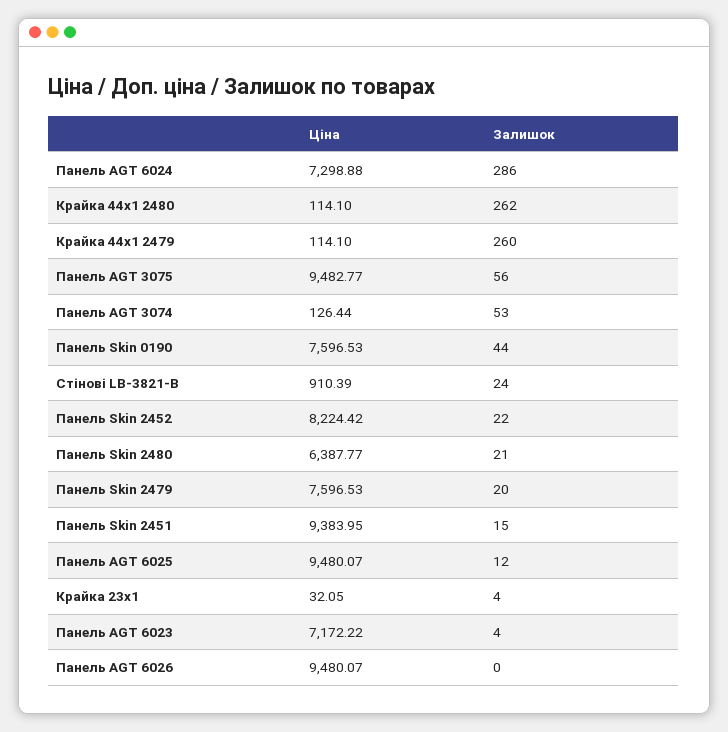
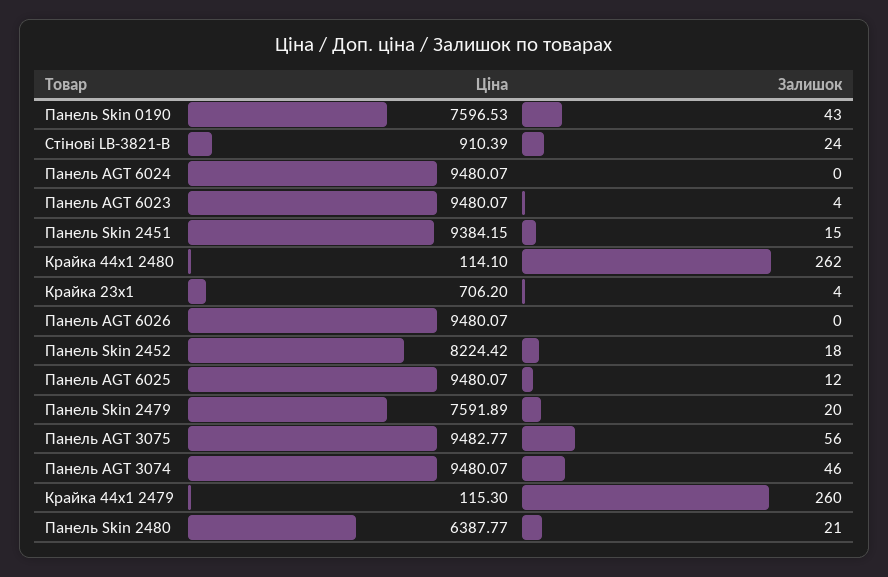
Ціна, Панель AGT 6024: 7298.88 -> 9480.07
Залишок, Панель AGT 6024: 286 -> 0
Ціна, Крайка 44x1 2479: 114.1 -> 115.3
Ціна, Панель AGT 3074: 126.44 -> 9480.07
Залишок, Панель AGT 3074: 53 -> 46
Залишок, Панель Skin 0190: 44 -> 43
Залишок, Панель Skin 2452: 22 -> 18
Ціна, Панель Skin 2479: 7596.53 -> 7591.89
Ціна, Панель Skin 2451: 9383.95 -> 9384.15
Ціна, Крайка 23x1: 32.05 -> 706.2
Ціна, Панель AGT 6023: 7172.22 -> 9480.07

